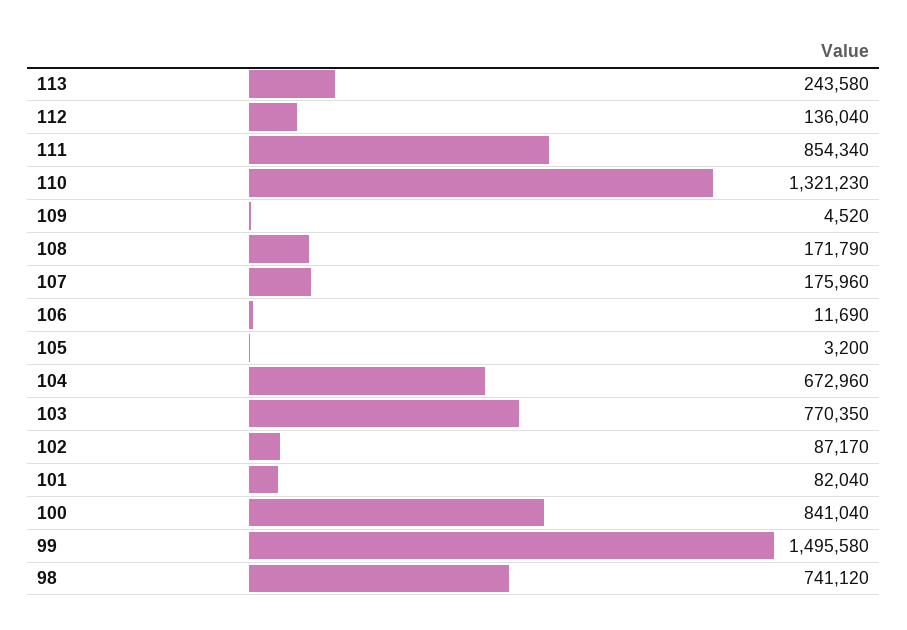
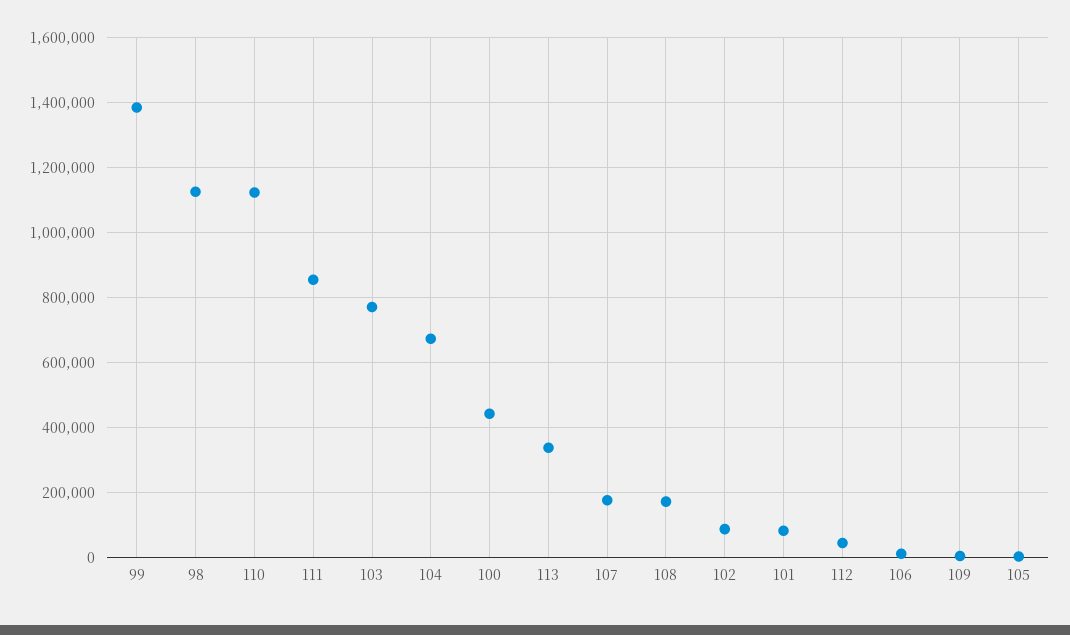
113: 243580 -> 340000
112: 136040 -> 40000
110: 1321230 -> 1120000
100: 841040 -> 440000
99: 1495580 -> 1380000
98: 741120 -> 1120000

